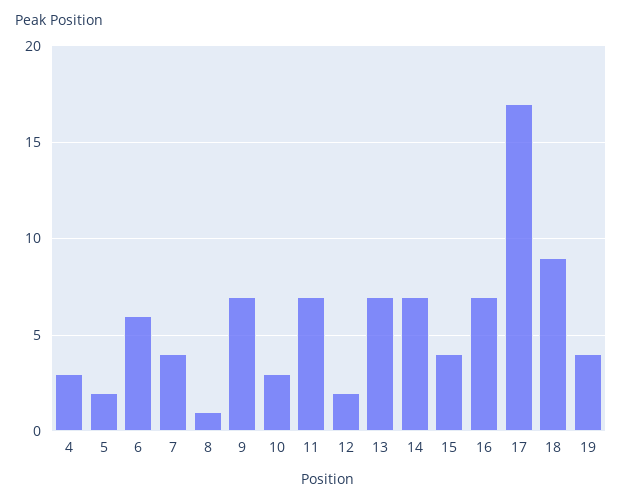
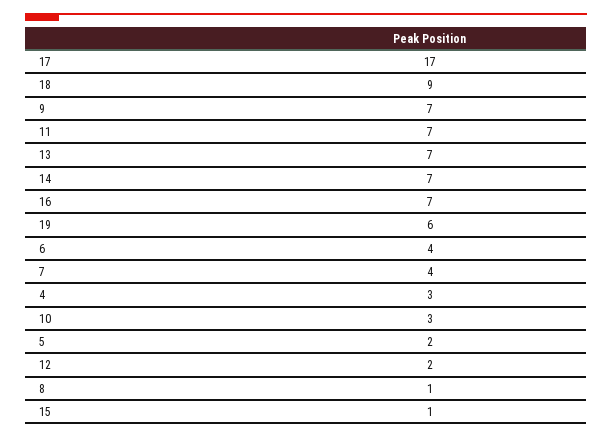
6: 6 -> 4
15: 4 -> 1
19: 4 -> 6

